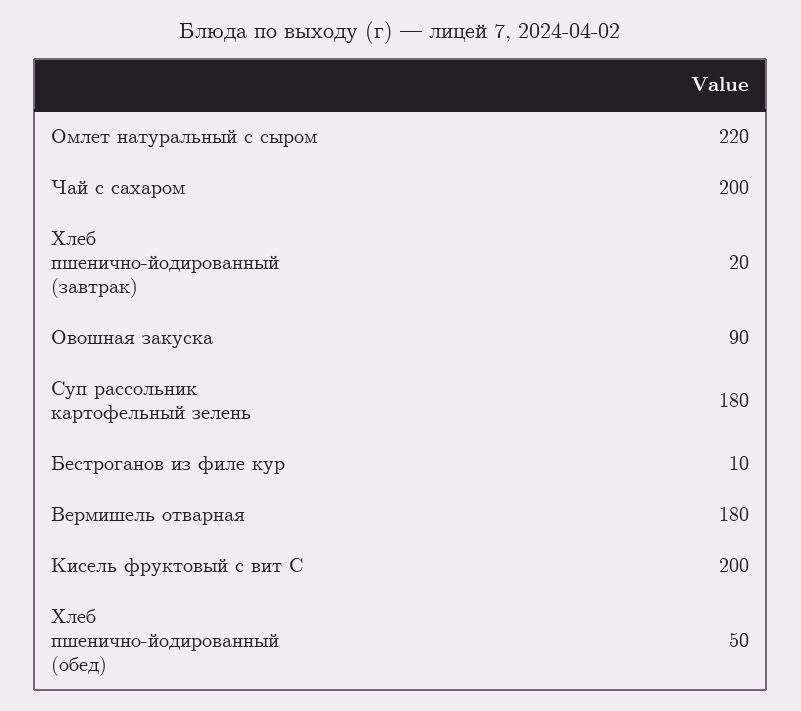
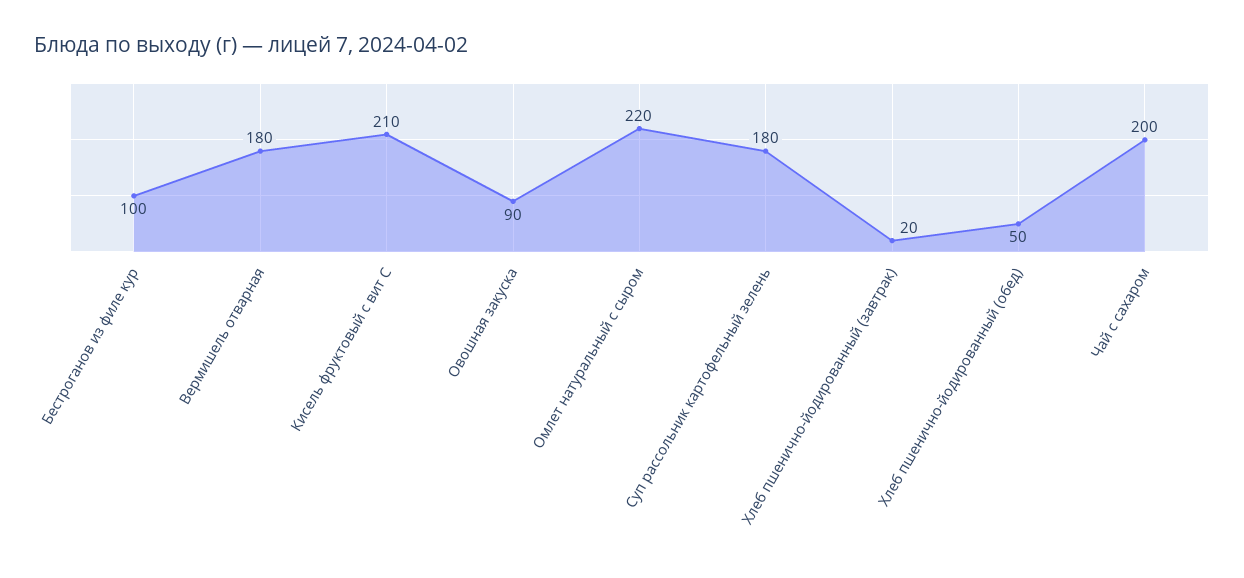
Бестроганов из филе кур: 10 -> 100
Кисель фруктовый с вит С: 200 -> 210

